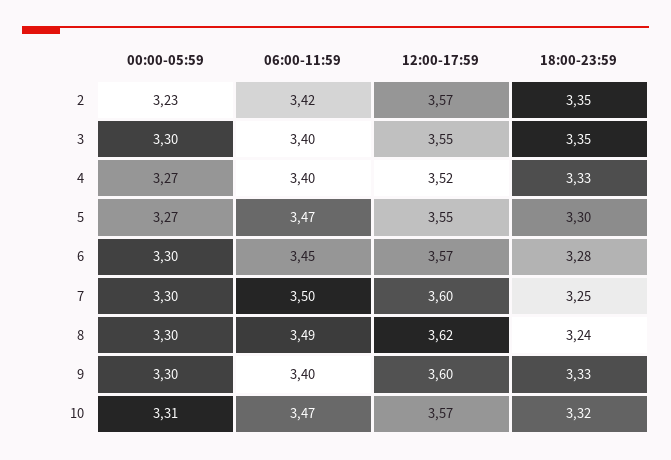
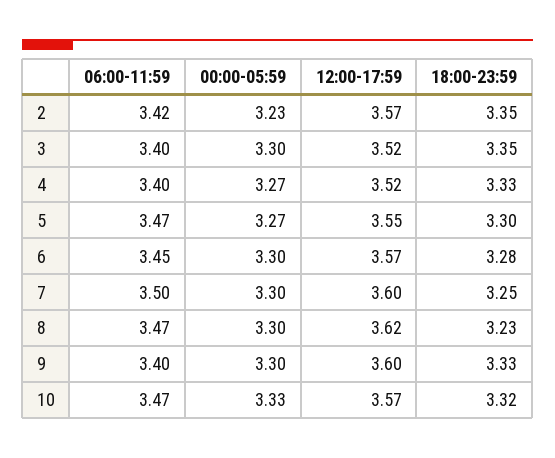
12:00-17:59, 3: 3.55 -> 3.52
06:00-11:59, 8: 3.49 -> 3.47
18:00-23:59, 8: 3.24 -> 3.23
00:00-05:59, 10: 3.31 -> 3.33

